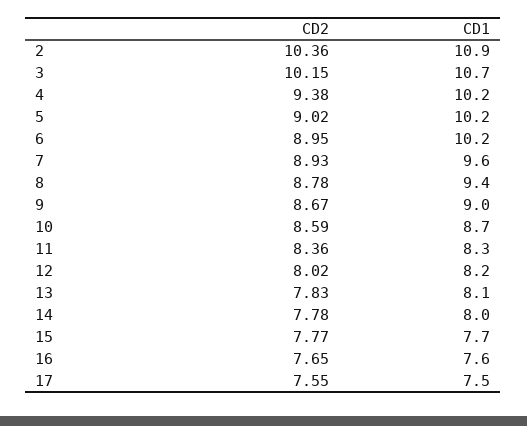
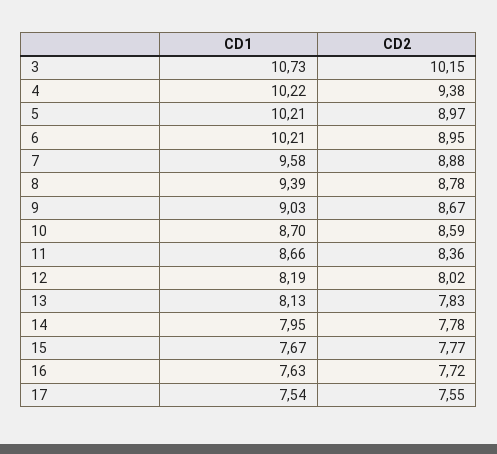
CD2, 2: 10.36 -> none
CD1, 2: 10.9 -> none
CD2, 5: 9.02 -> 8.97
CD2, 7: 8.93 -> 8.88
CD1, 11: 8.3 -> 8.66
CD2, 16: 7.65 -> 7.72

